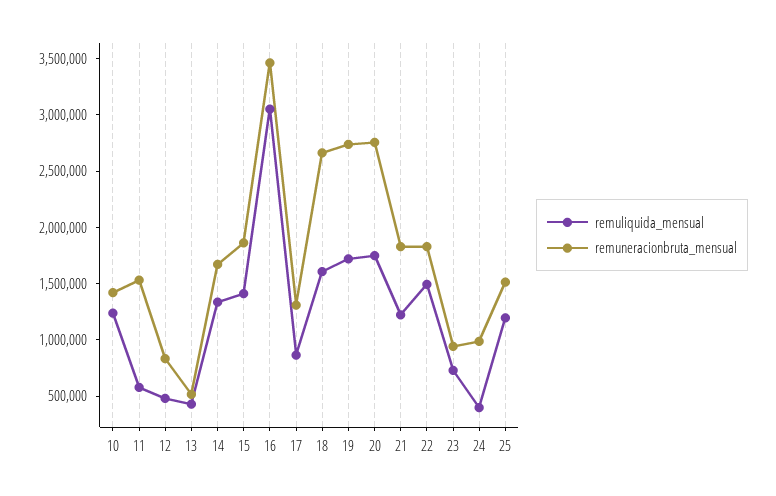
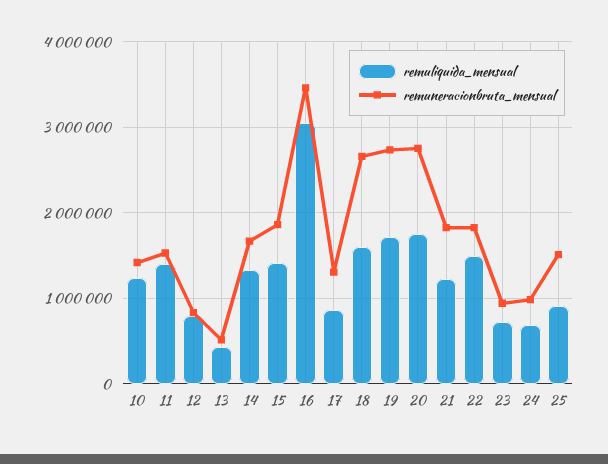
remuliquida_mensual, 11: 600000 -> 1400000
remuliquida_mensual, 12: 500000 -> 800000
remuliquida_mensual, 24: 400000 -> 700000
remuliquida_mensual, 25: 1200000 -> 900000

